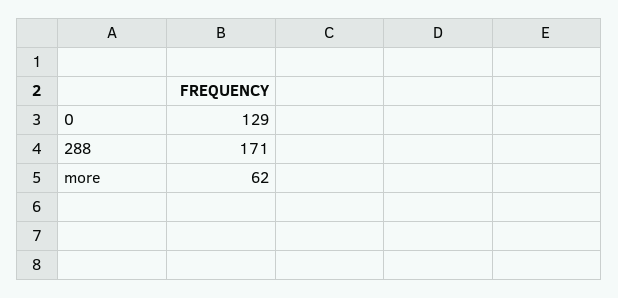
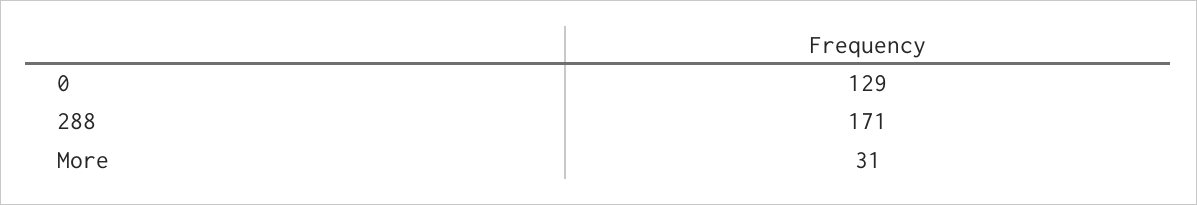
more: 62 -> 31

